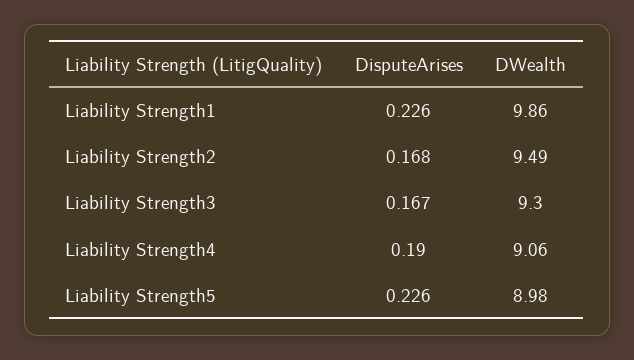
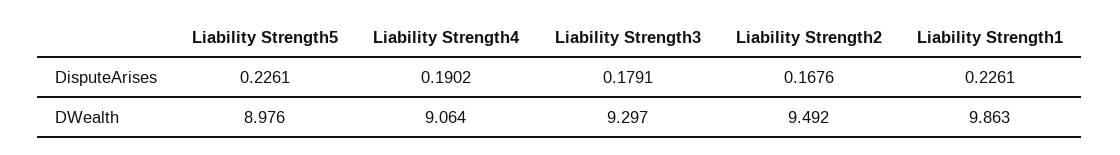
DisputeArises, Liability Strength3: 0.167 -> 0.1791

